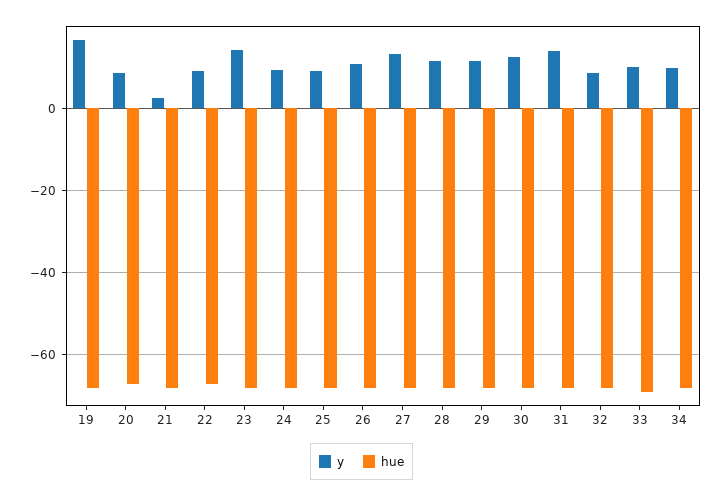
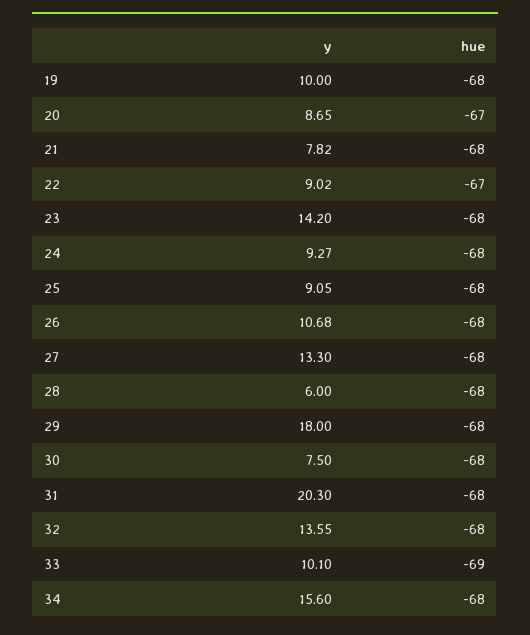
y, 19: 16 -> 10
y, 21: 2 -> 7.82
y, 28: 12 -> 6
y, 29: 12 -> 18
y, 30: 12 -> 7.5
y, 31: 14 -> 20.3
y, 32: 8 -> 13.55
y, 34: 10 -> 15.6

